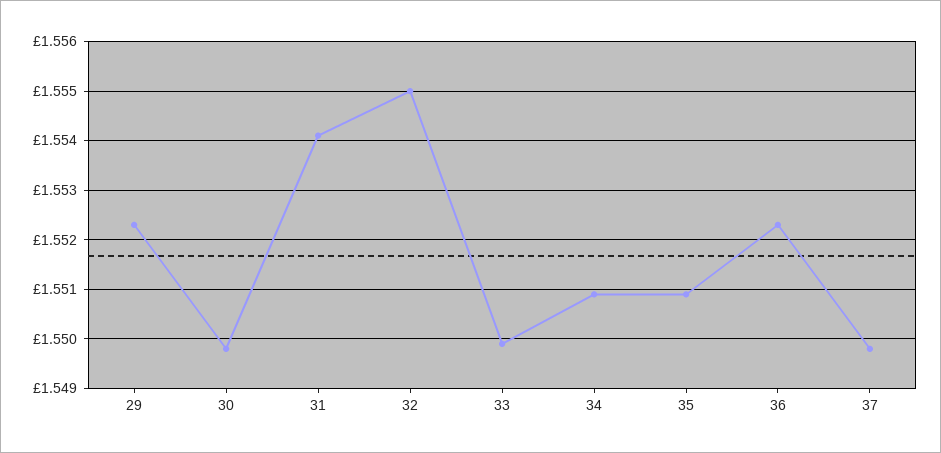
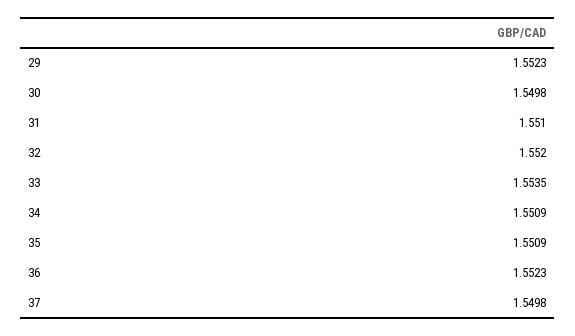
31: 1.554 -> 1.551
32: 1.555 -> 1.552
33: 1.55 -> 1.5535

